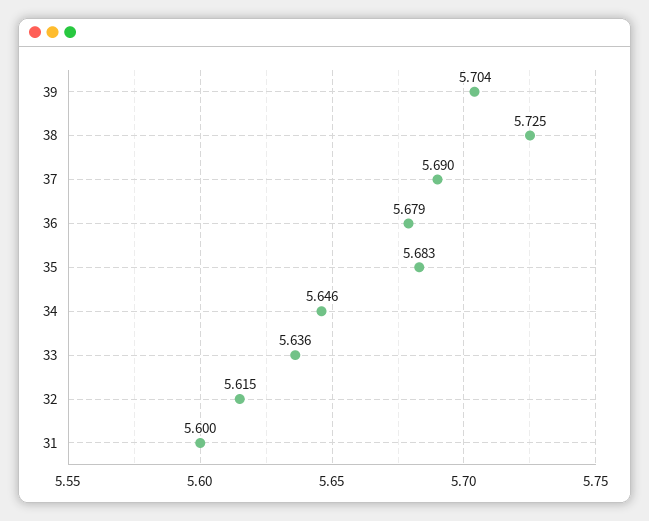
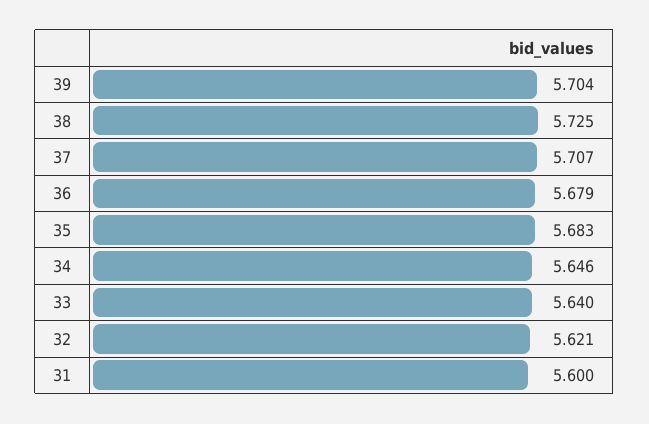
37: 5.69 -> 5.707
33: 5.636 -> 5.64
32: 5.615 -> 5.621

